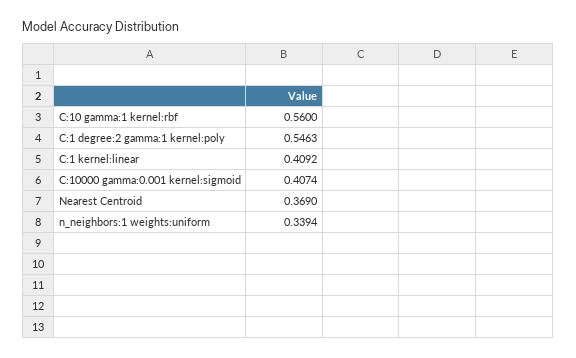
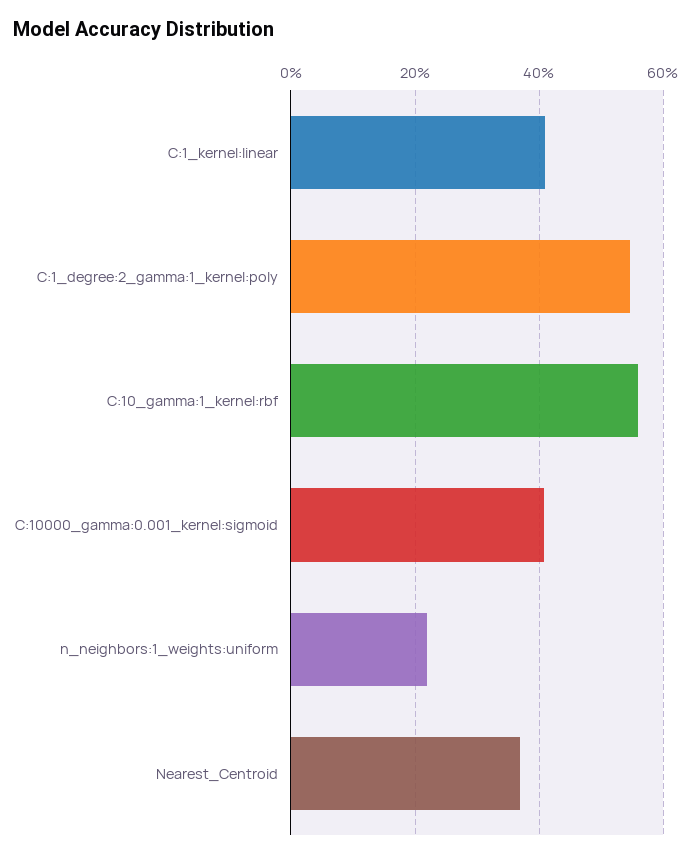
n_neighbors:1 weights:uniform: 0.3394 -> 0.22

